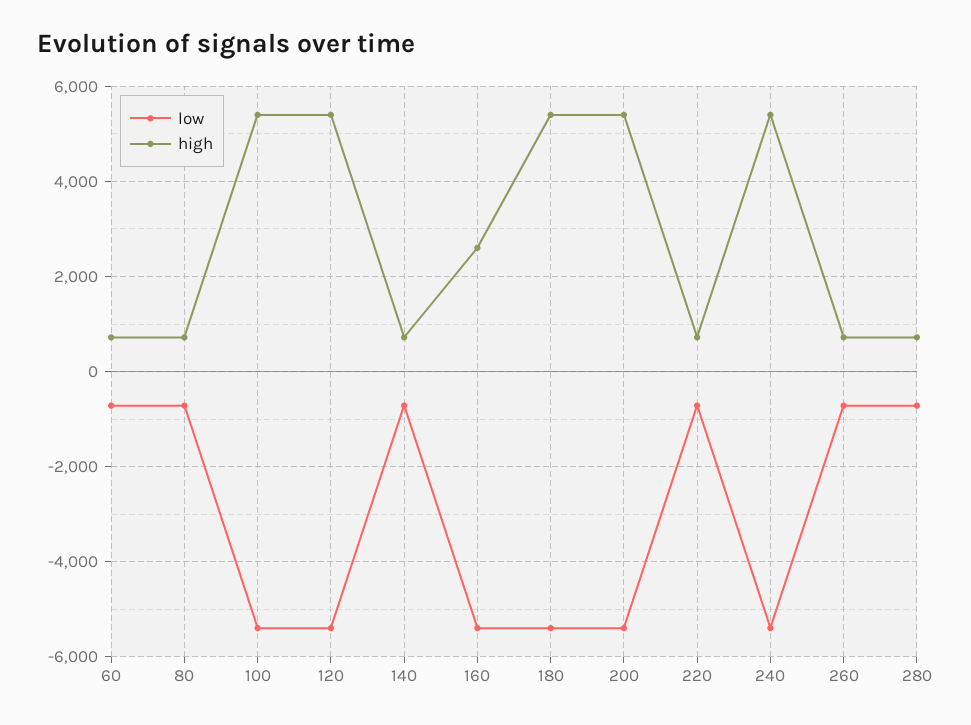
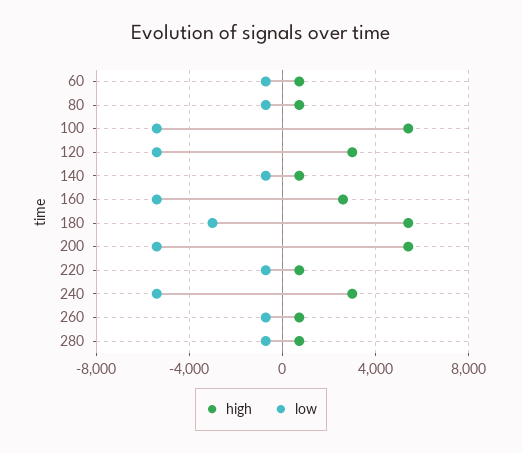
high, 120: 5400 -> 3000
low, 180: -5400 -> -3000
high, 240: 5400 -> 3000

